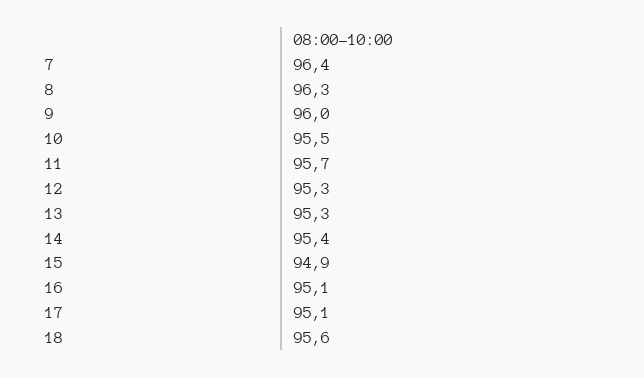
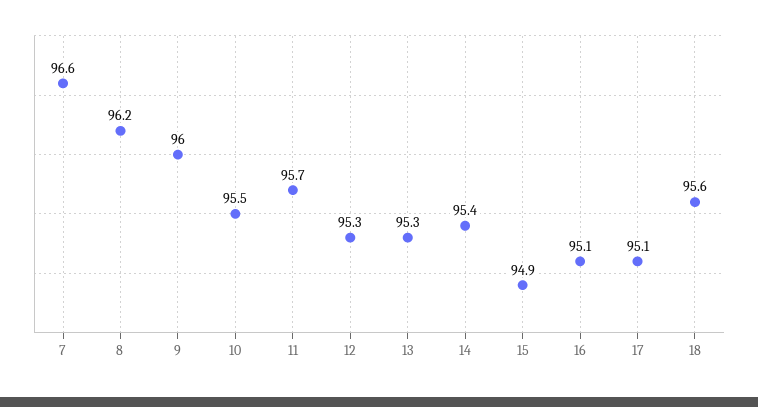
7: 96.4 -> 96.6
8: 96.3 -> 96.2

